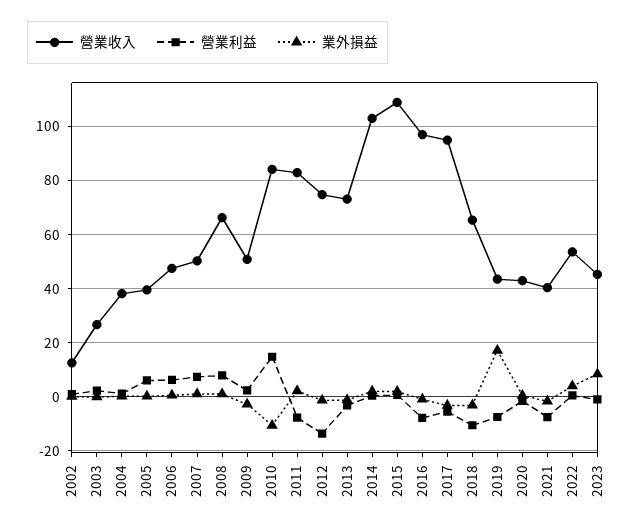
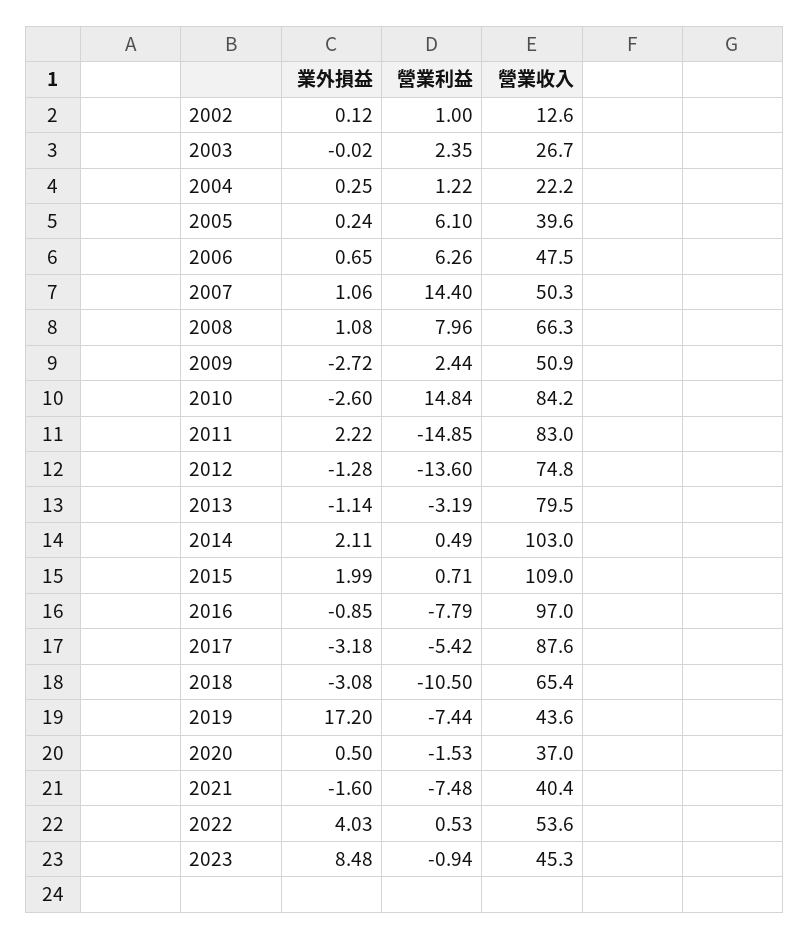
營業收入, 2004: 37.5 -> 22.2
營業利益, 2007: 7.5 -> 14.4
業外損益, 2010: -10 -> -2.6
營業利益, 2011: -7.5 -> -14.85
營業收入, 2013: 72.5 -> 79.5
營業收入, 2017: 95 -> 87.6
營業收入, 2020: 42.5 -> 37

